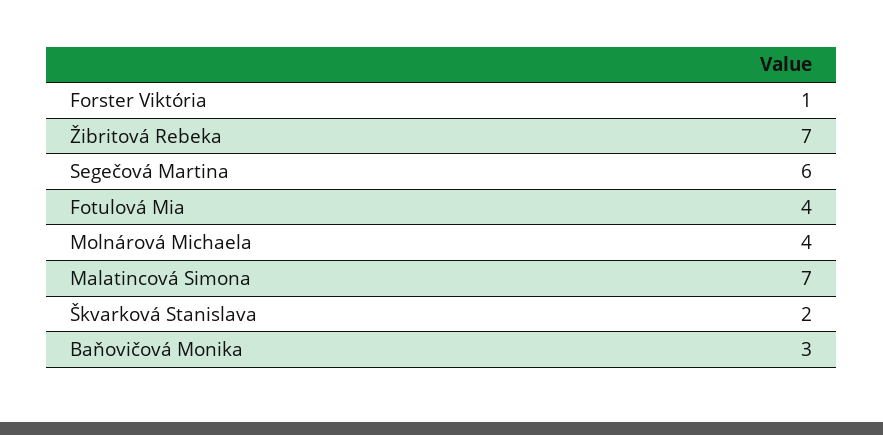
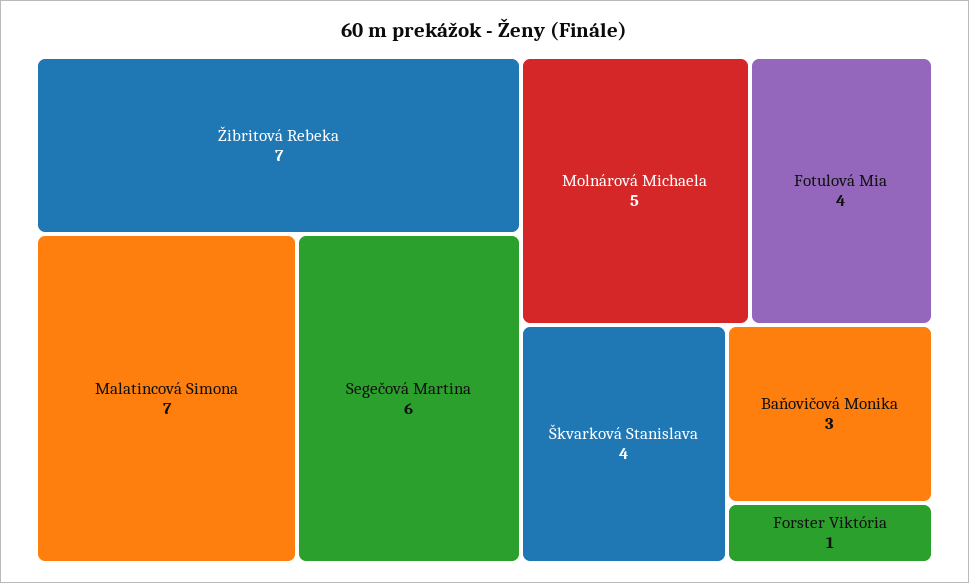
Molnárová Michaela: 4 -> 5
Škvarková Stanislava: 2 -> 4

